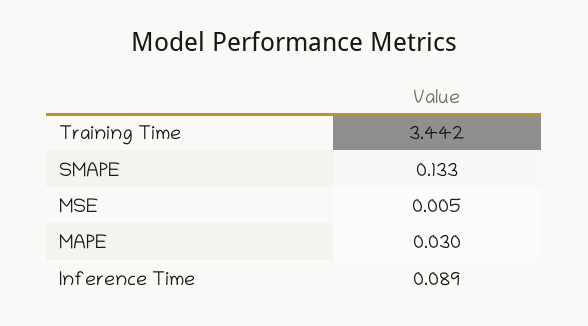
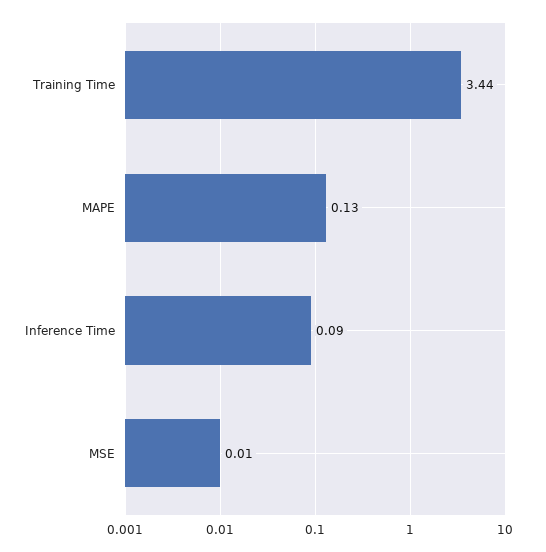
SMAPE: 0.133 -> none
MAPE: 0.03 -> 0.13

